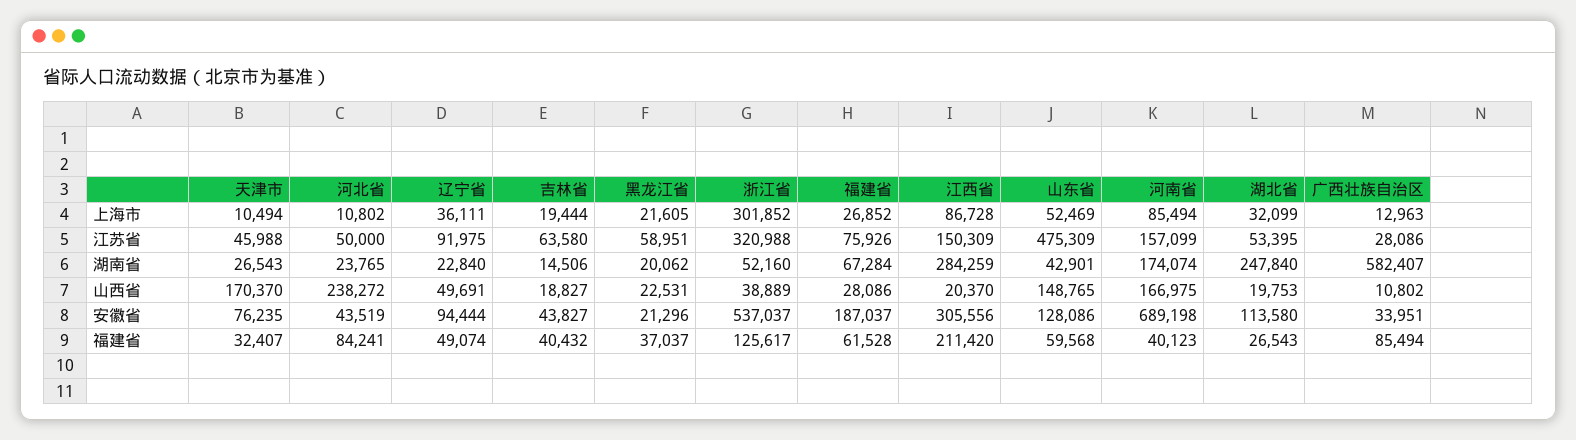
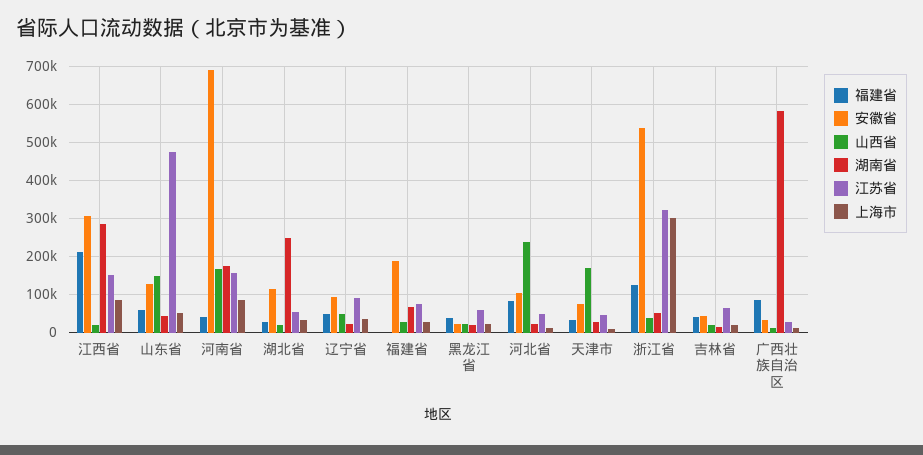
安徽省, 河北省: 43519 -> 100000
福建省, 福建省: 61528 -> 0

